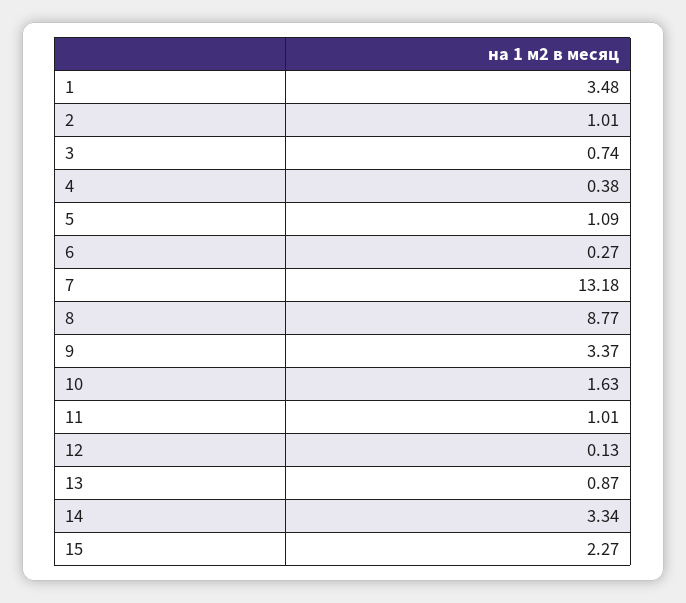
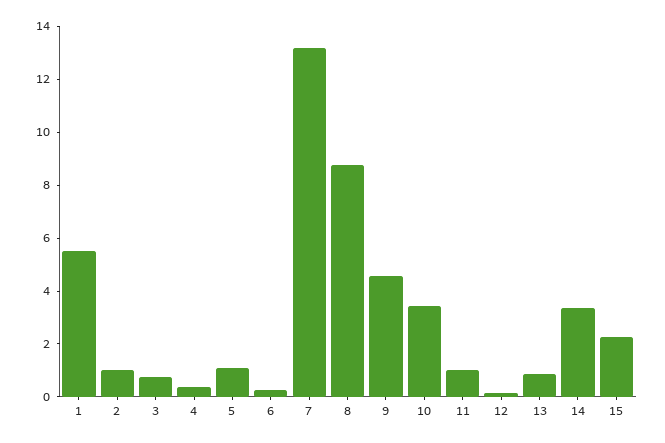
1: 3.48 -> 5.5
9: 3.37 -> 4.5
10: 1.63 -> 3.5

